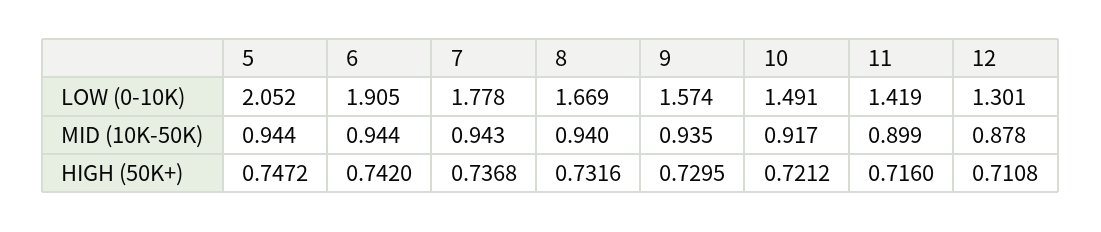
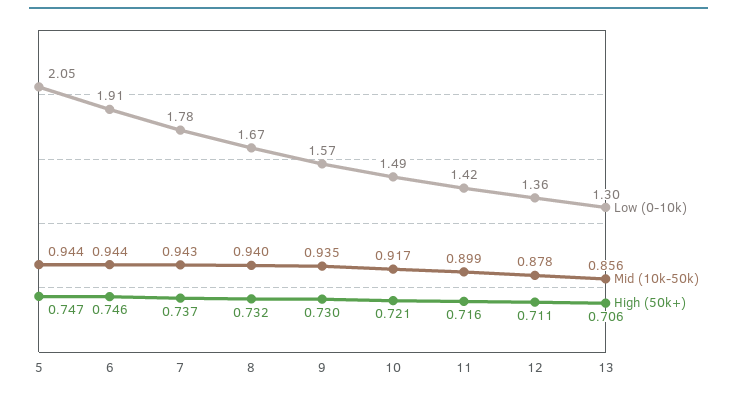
LOW (0-10K), 12: 1.301 -> 1.36
HIGH (50K+), 6: 0.742 -> 0.746
LOW (0-10K), 13: none -> 1.3
MID (10K-50K), 13: none -> 0.856
HIGH (50K+), 13: none -> 0.706

